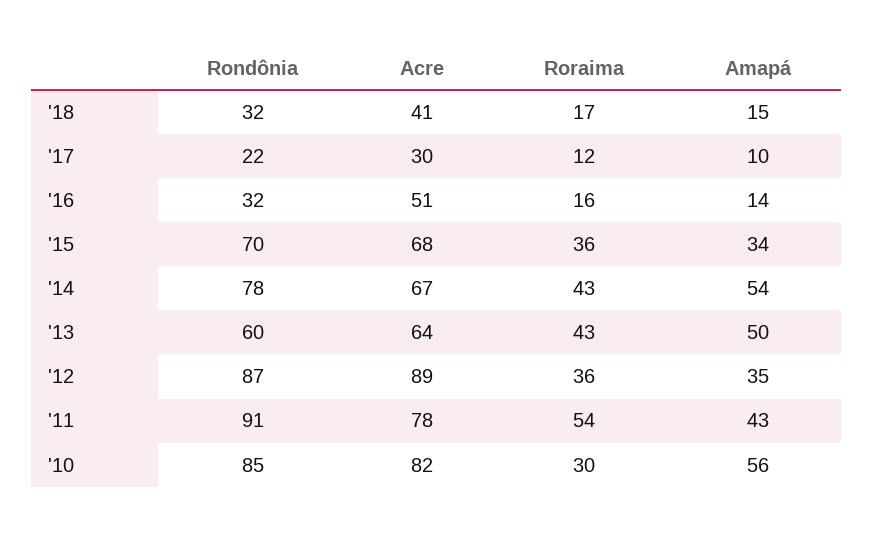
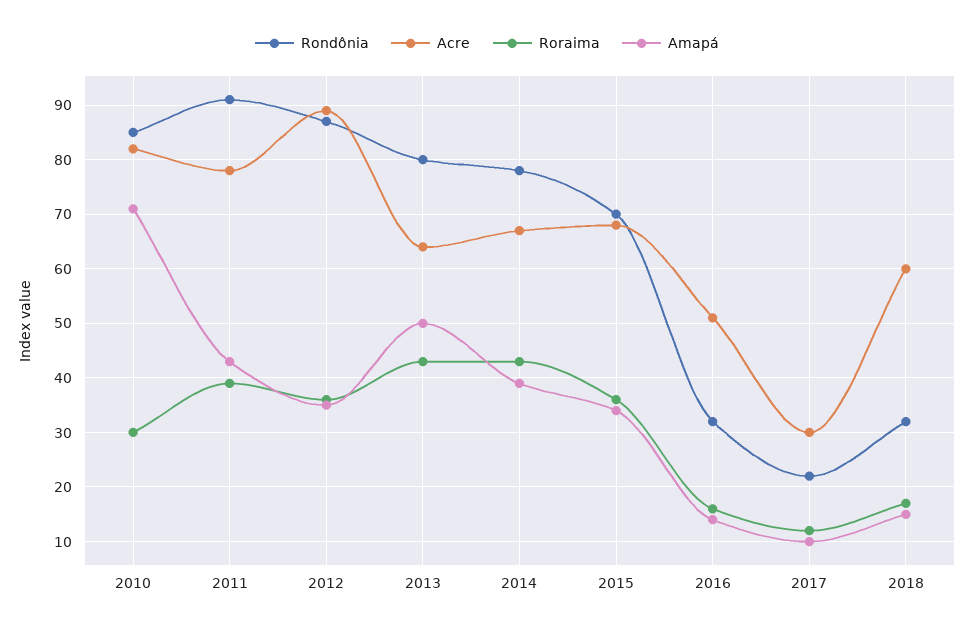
Acre, '18: 41 -> 60
Amapá, '14: 54 -> 40
Rondônia, '13: 60 -> 80
Roraima, '11: 54 -> 40
Amapá, '10: 56 -> 70

